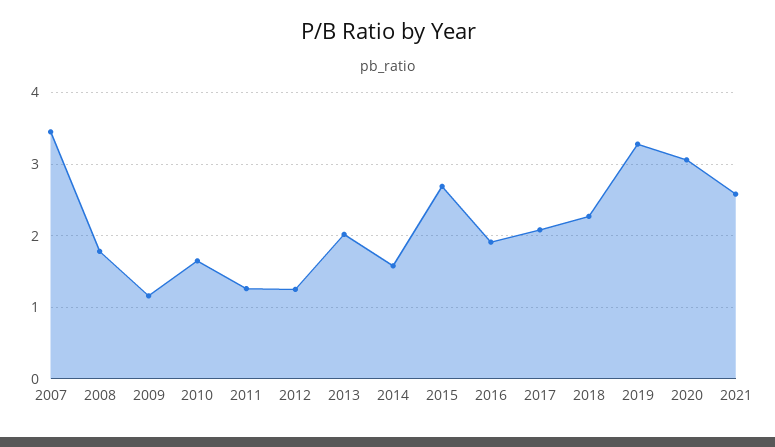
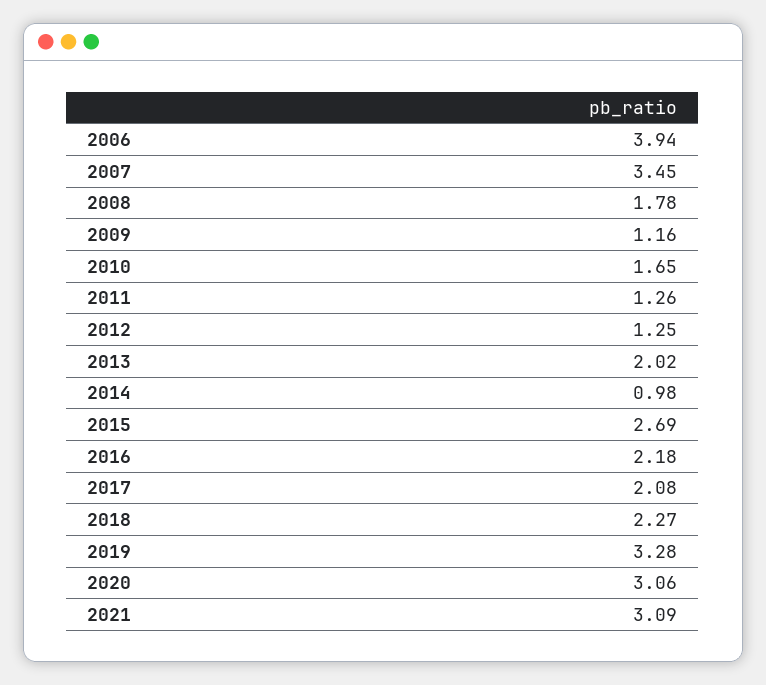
2014: 1.6 -> 0.98
2016: 1.9 -> 2.18
2021: 2.6 -> 3.09
2006: none -> 3.94

